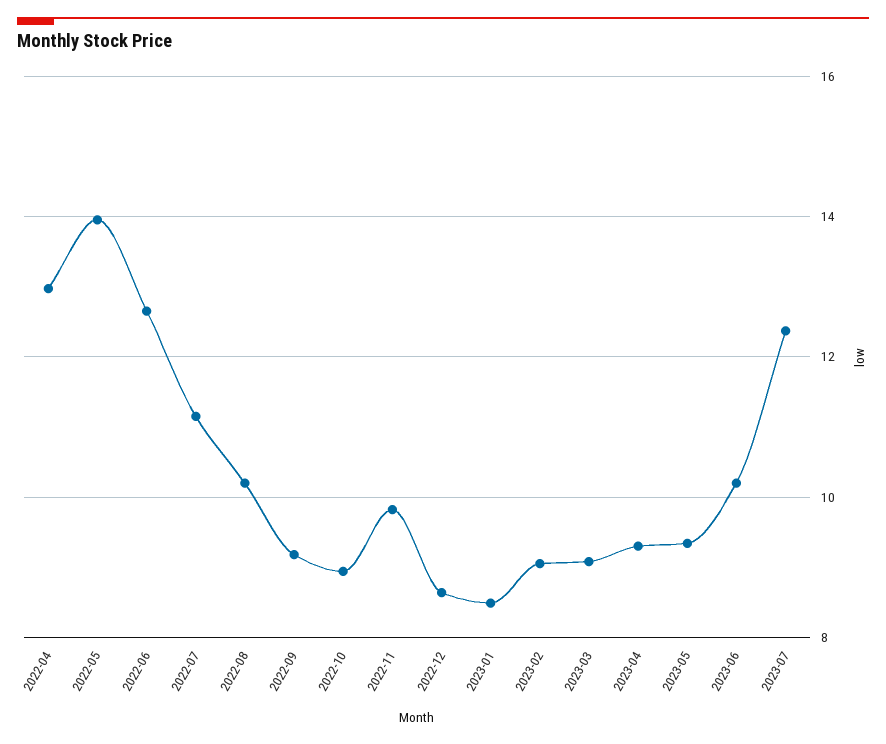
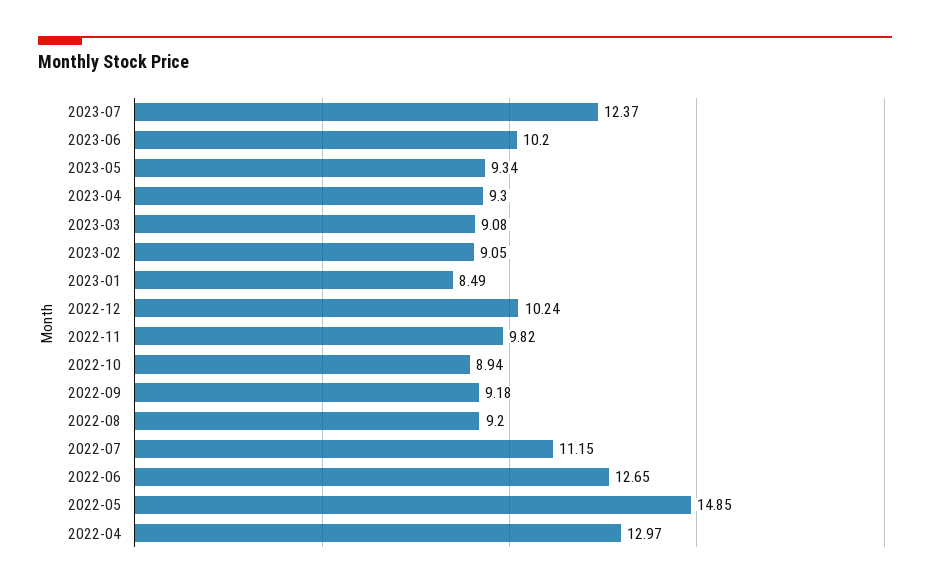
2022-05: 14 -> 14.85
2022-08: 10.2 -> 9.2
2022-12: 8.6 -> 10.24

